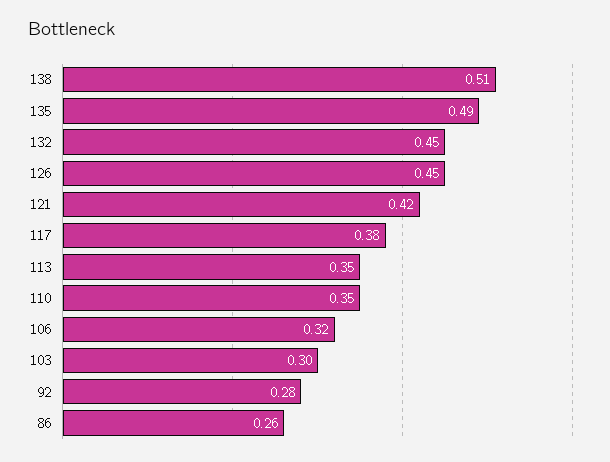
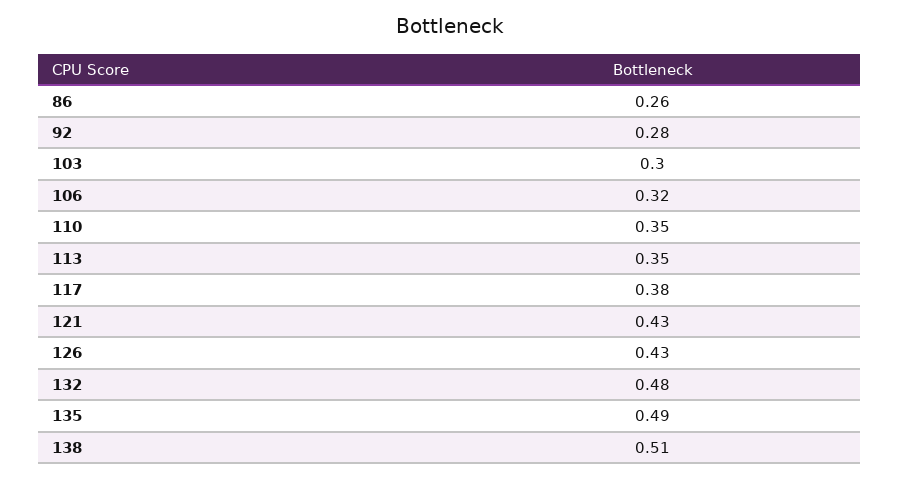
132: 0.45 -> 0.48
126: 0.45 -> 0.43
121: 0.42 -> 0.43

